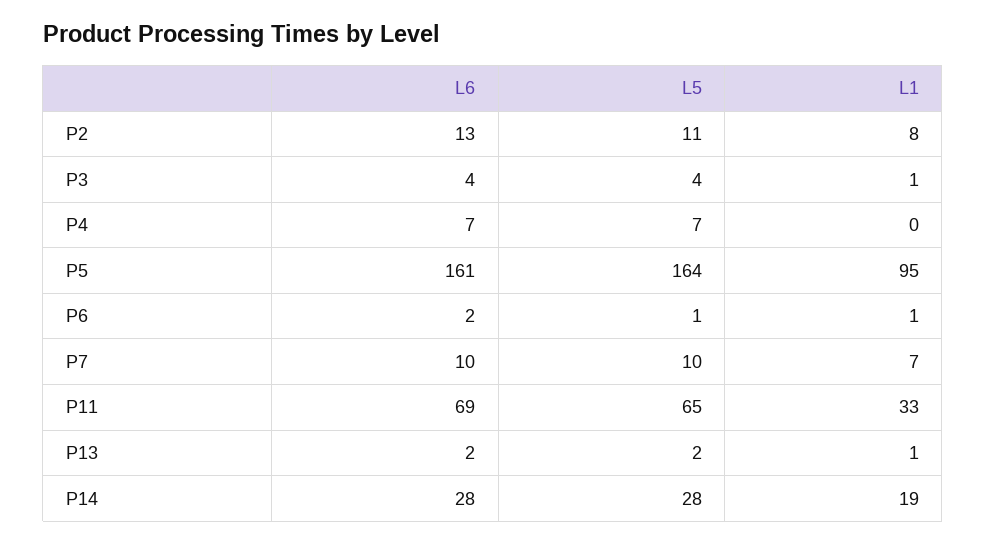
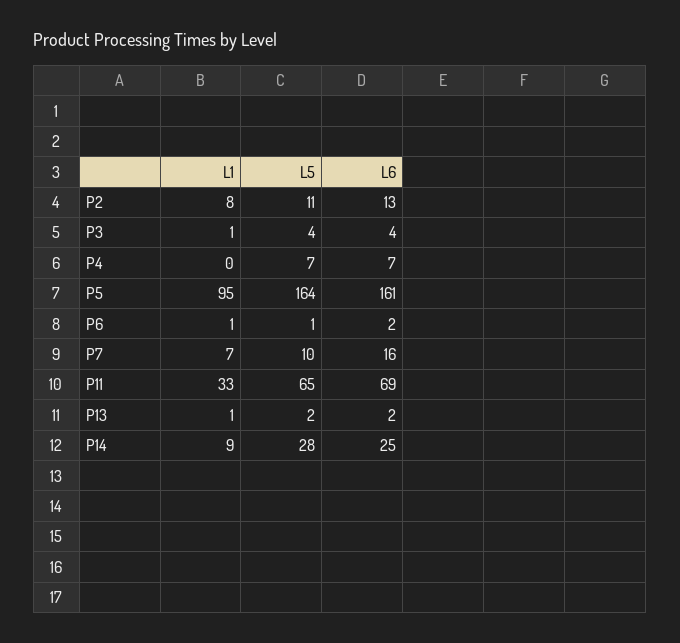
L6, P7: 10 -> 16
L6, P14: 28 -> 25
L1, P14: 19 -> 9

